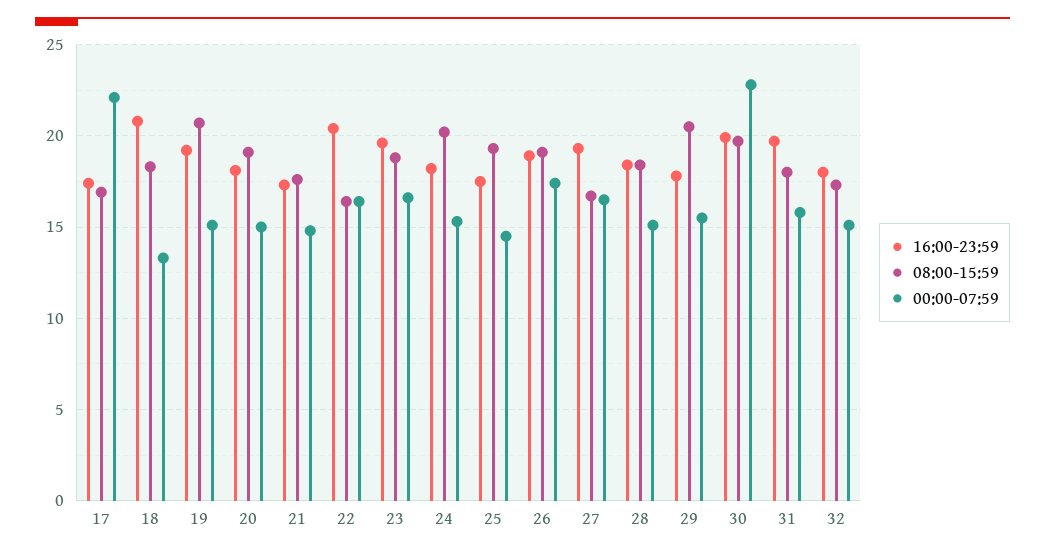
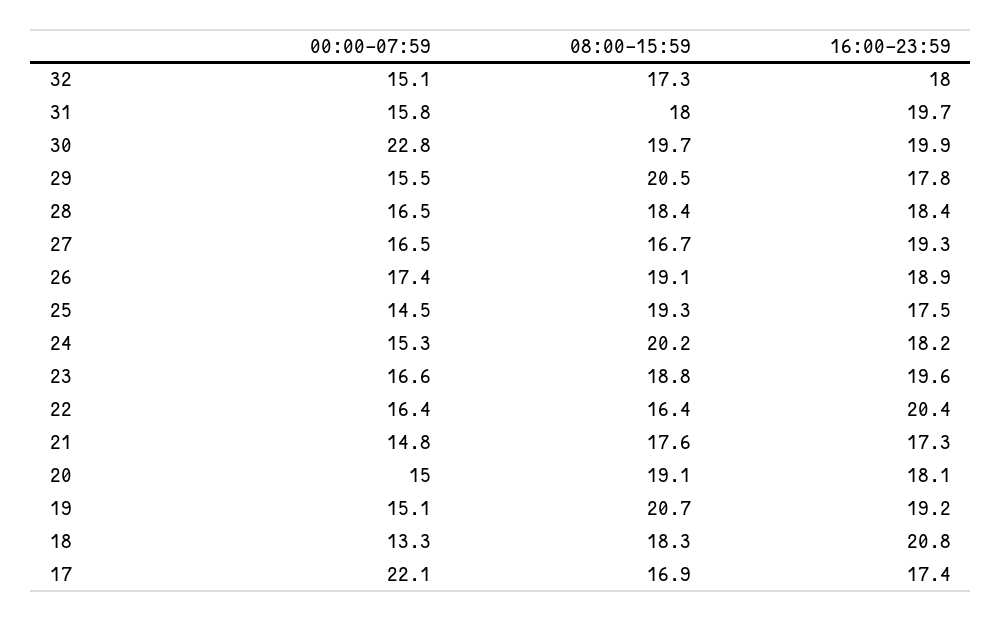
00:00-07:59, 28: 15 -> 16.5

